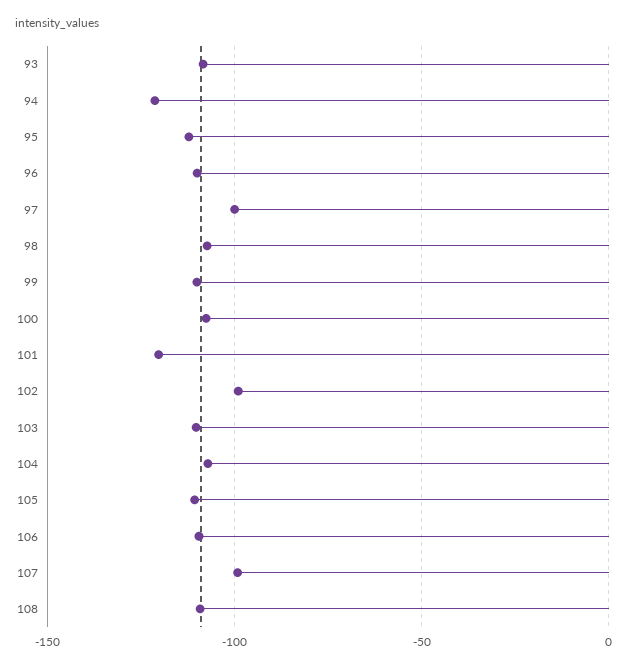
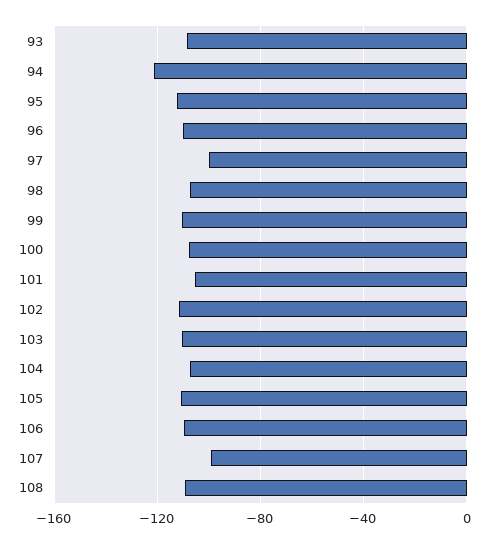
101: -120 -> -105
102: -100 -> -110

